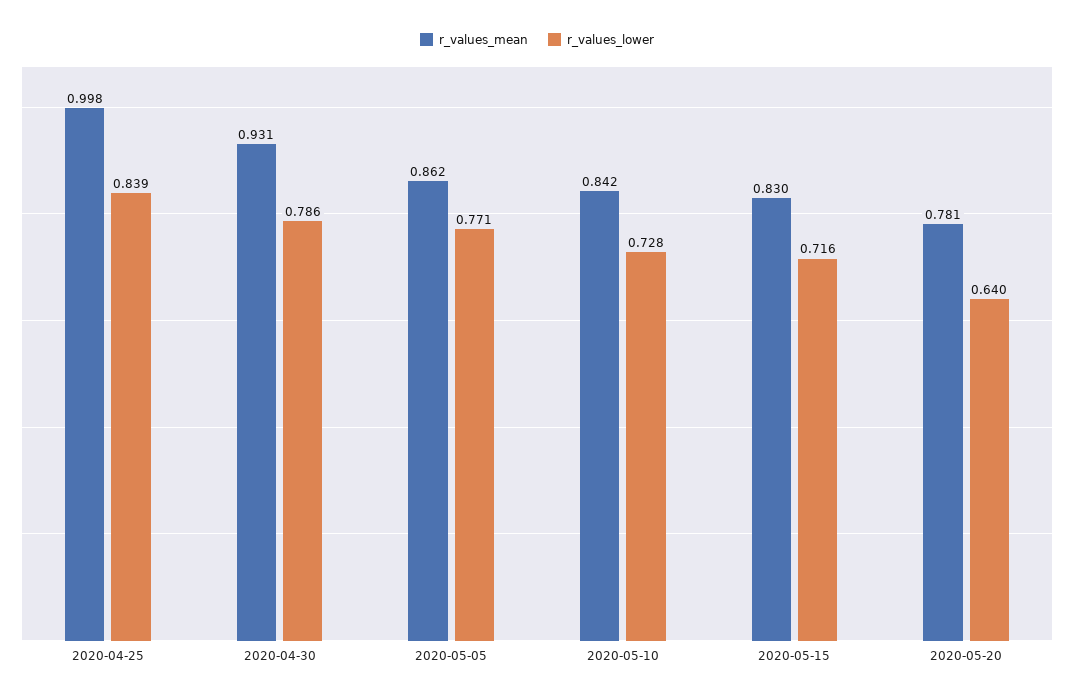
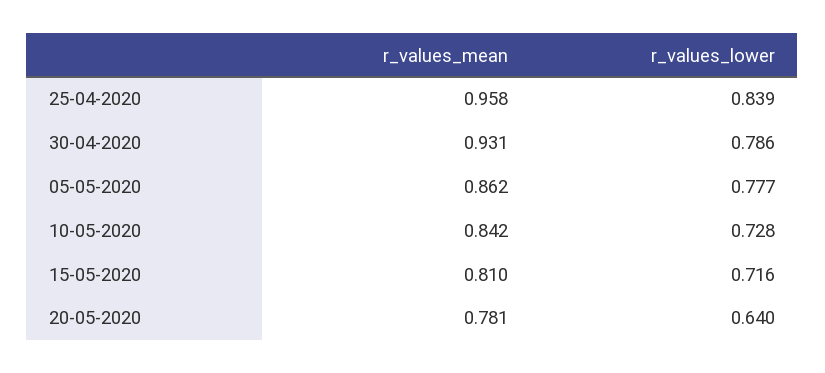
r_values_mean, 2020-04-25: 0.998 -> 0.958
r_values_lower, 2020-05-05: 0.771 -> 0.777
r_values_mean, 2020-05-15: 0.83 -> 0.81

